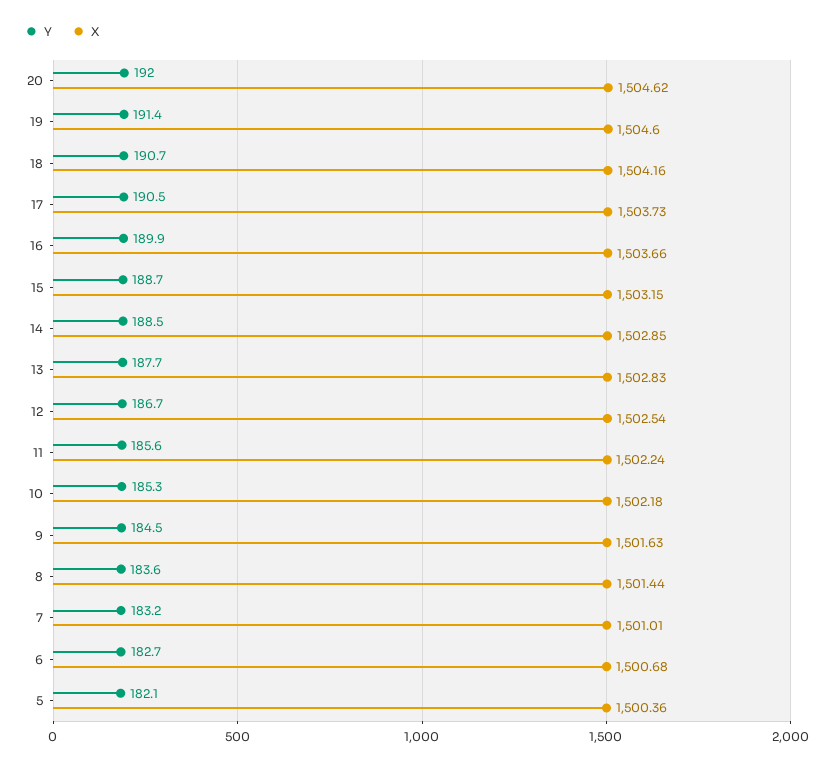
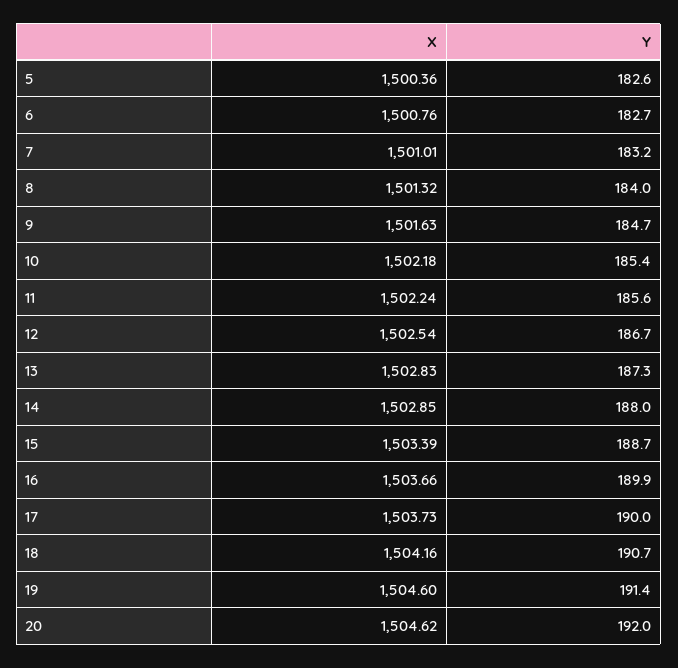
Y, 17: 190.5 -> 190
X, 15: 1503.15 -> 1503.39
Y, 14: 188.5 -> 188
Y, 13: 187.7 -> 187.3
Y, 10: 185.3 -> 185.4
Y, 9: 184.5 -> 184.7
Y, 8: 183.6 -> 184
X, 8: 1501.44 -> 1501.32
X, 6: 1500.68 -> 1500.76
Y, 5: 182.1 -> 182.6

